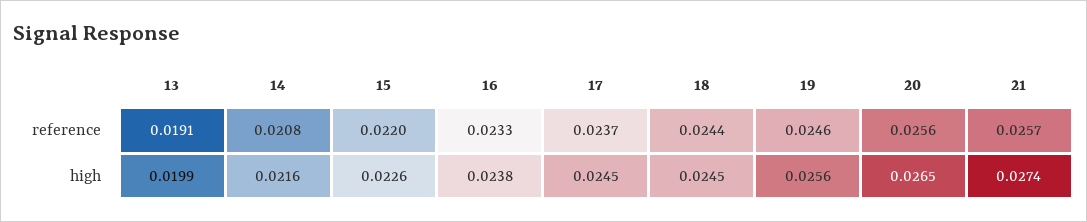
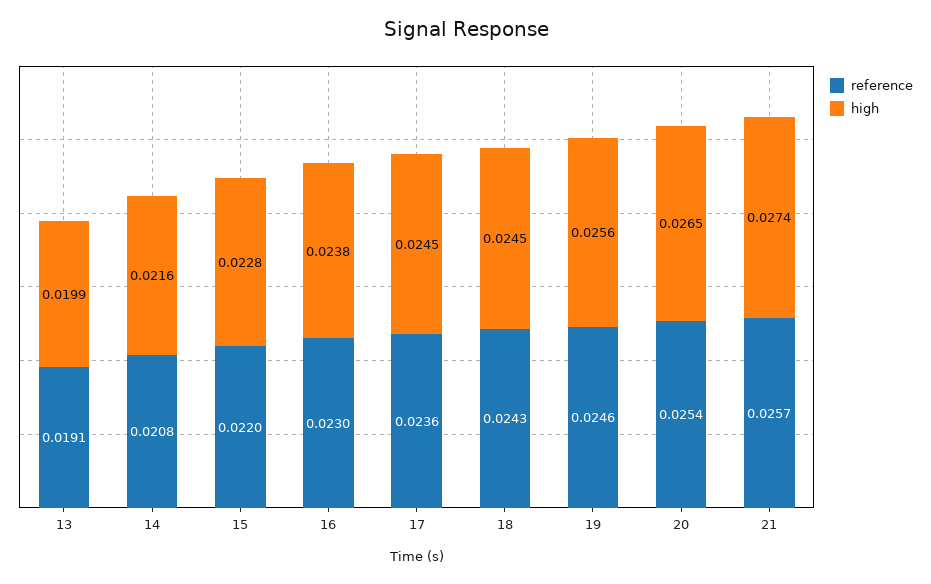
reference, 16: 0.0233 -> 0.023
reference, 17: 0.0237 -> 0.0236
reference, 18: 0.0244 -> 0.0243
reference, 20: 0.0256 -> 0.0254
high, 15: 0.0226 -> 0.0228

